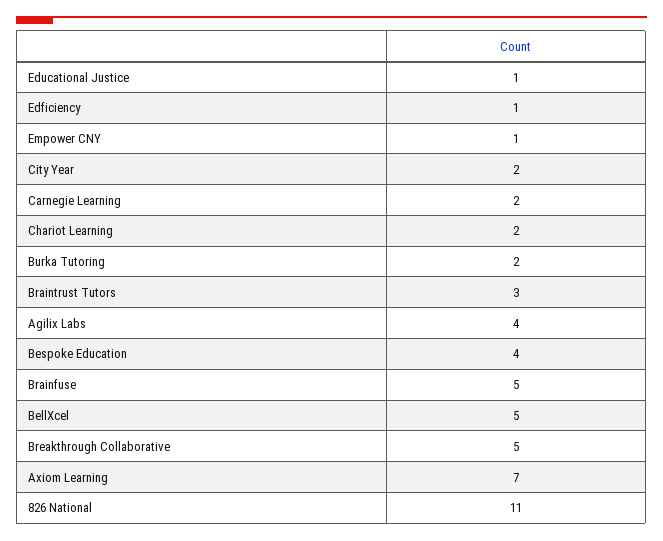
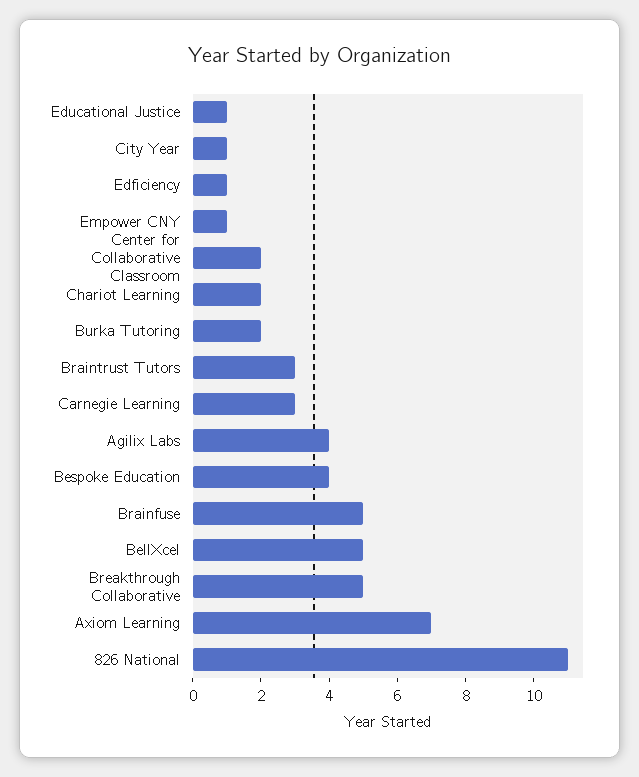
City Year: 2 -> 1
Carnegie Learning: 2 -> 3
Center for Collaborative Classroom: none -> 2

